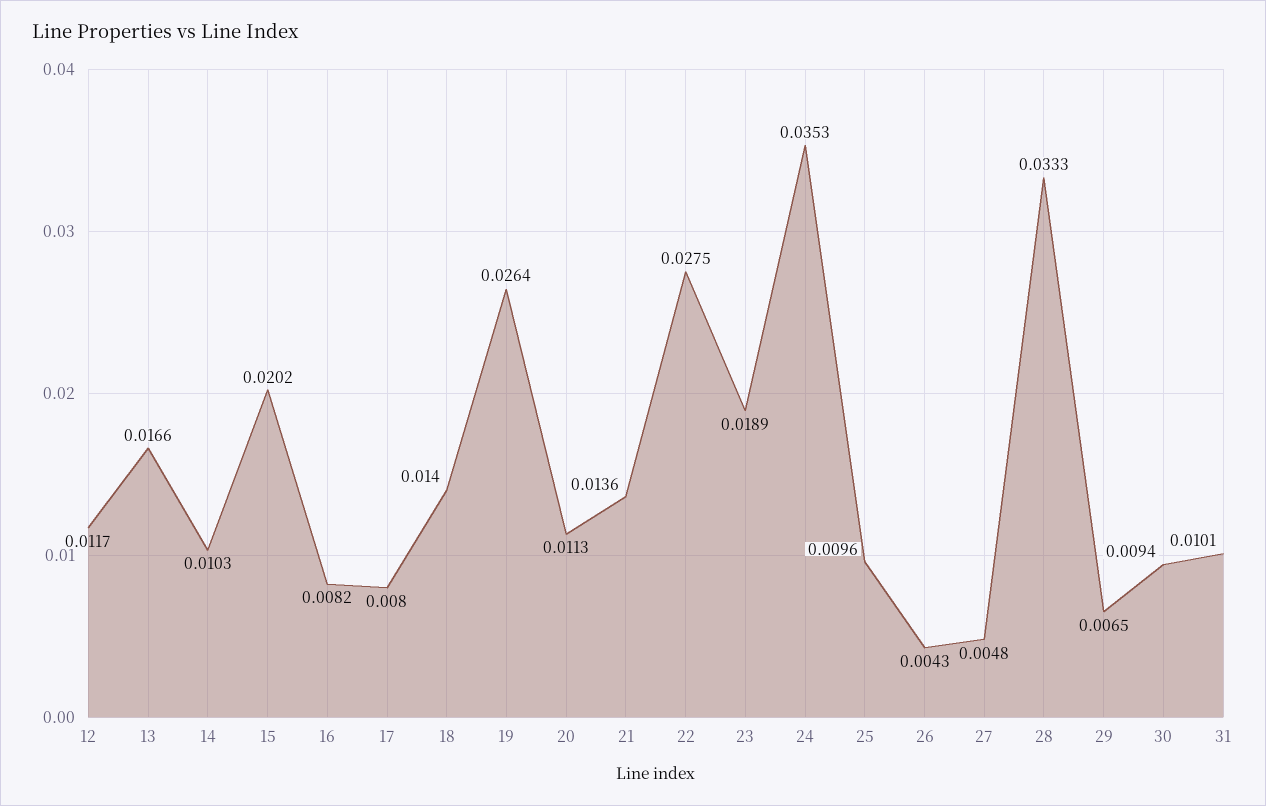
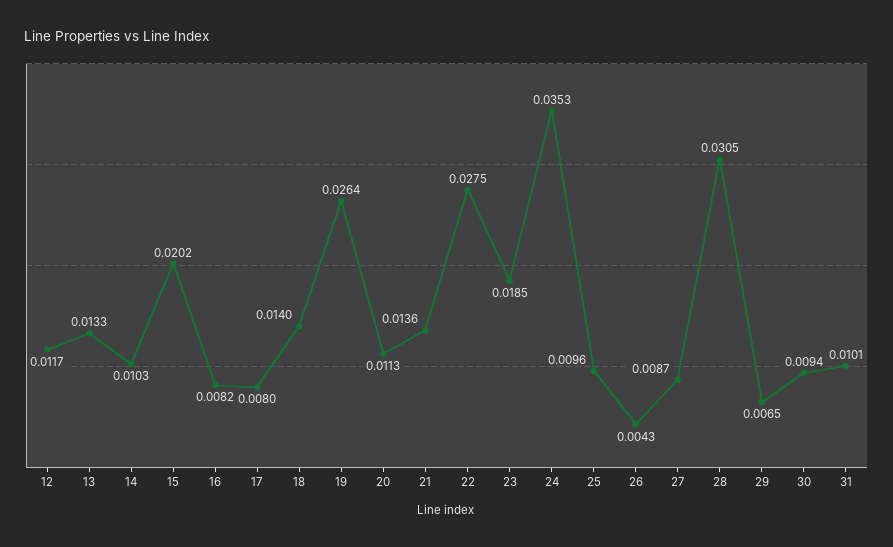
13: 0.0166 -> 0.0133
23: 0.0189 -> 0.0185
27: 0.0048 -> 0.0087
28: 0.0333 -> 0.0305

